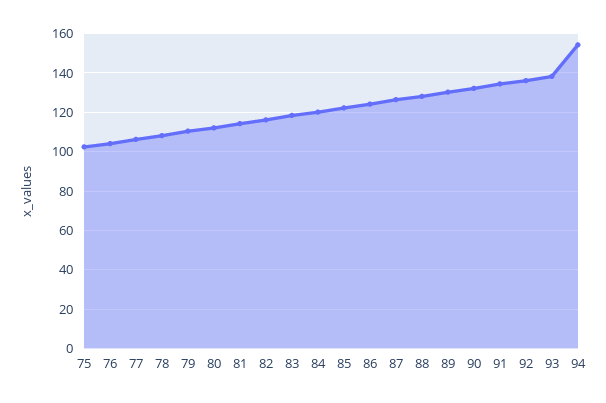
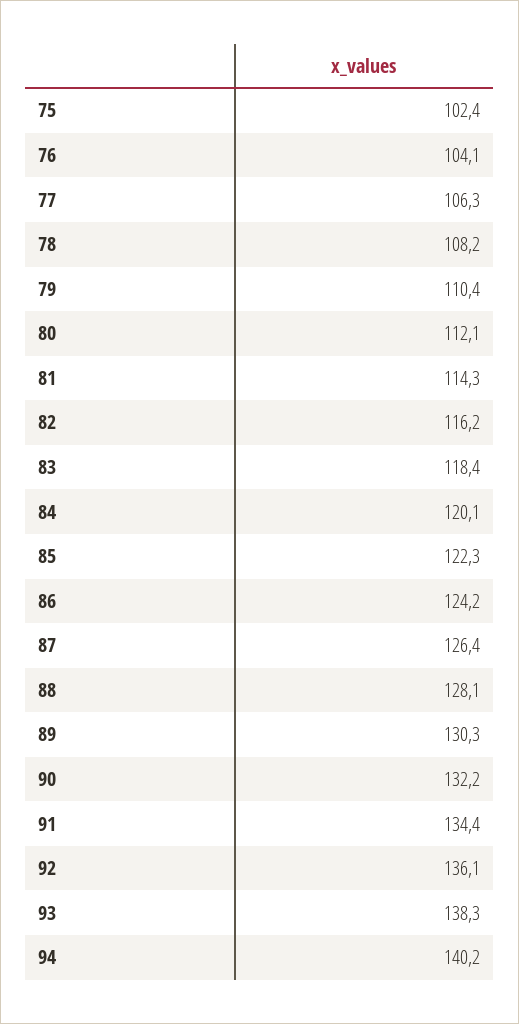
94: 155 -> 140.2

